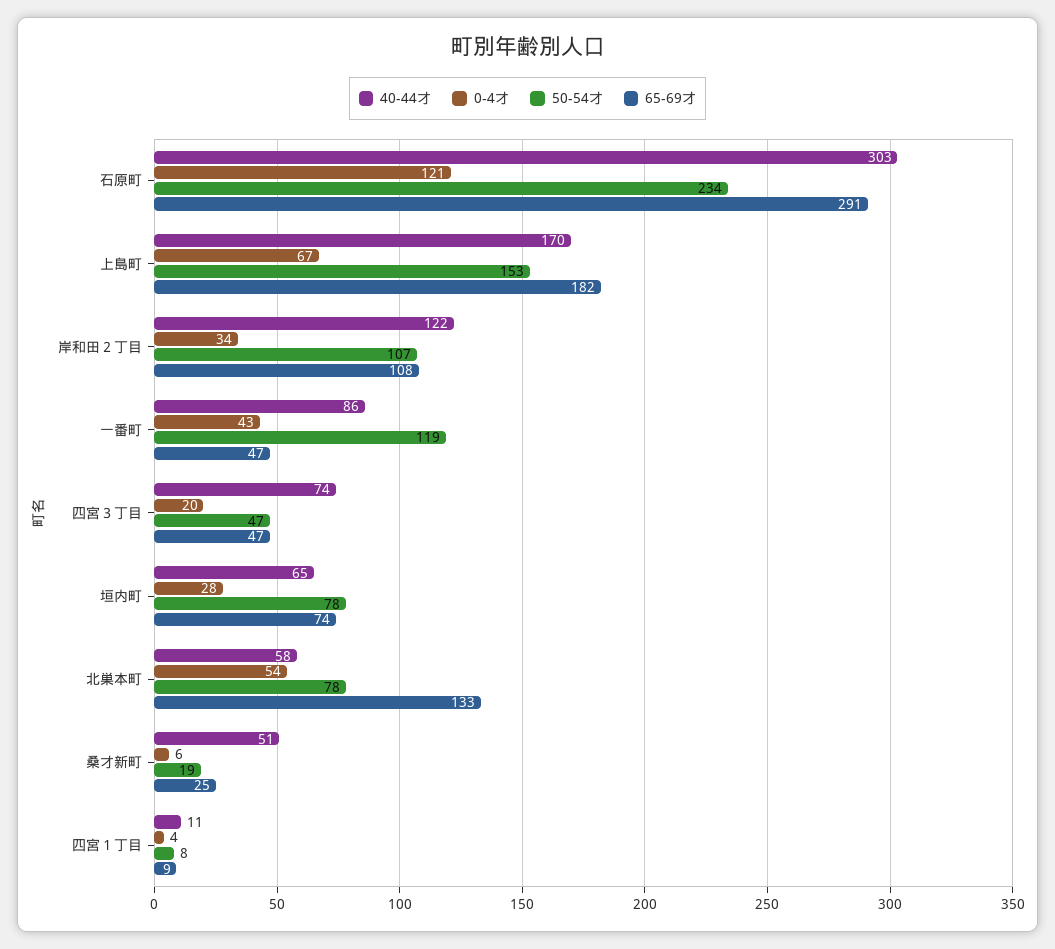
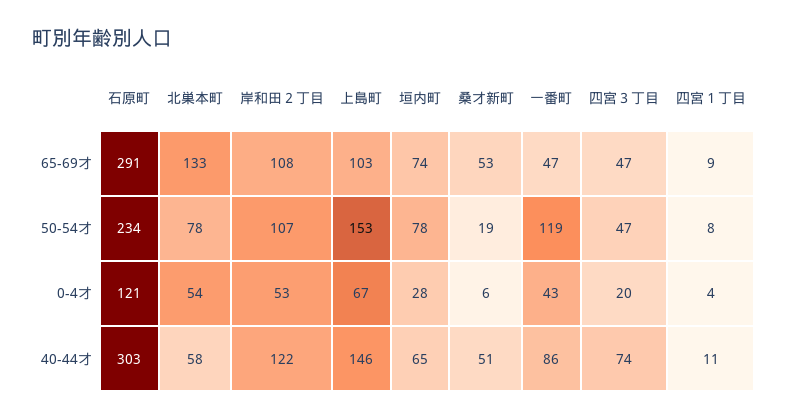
40-44才, 上島町: 170 -> 146
65-69才, 上島町: 182 -> 103
0-4才, 岸和田２丁目: 34 -> 53
65-69才, 桑才新町: 25 -> 53

